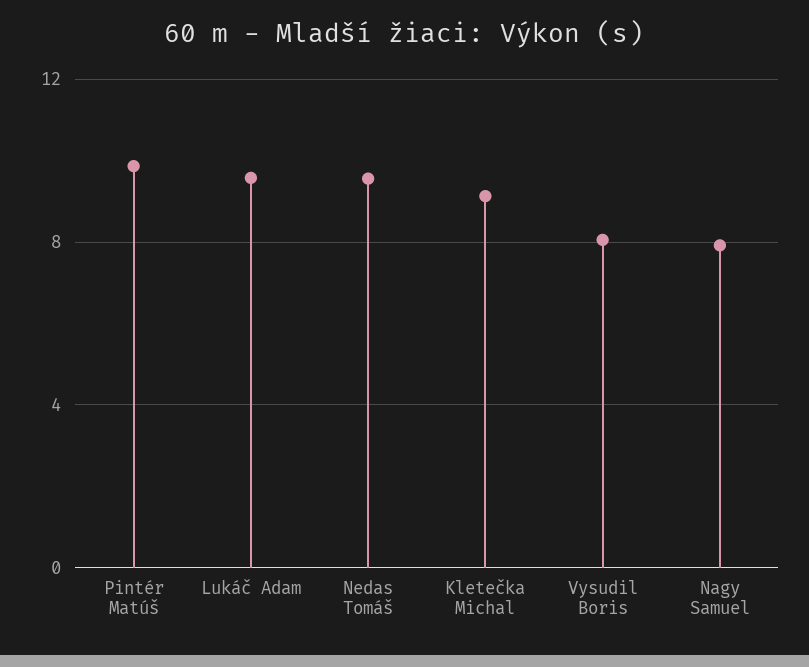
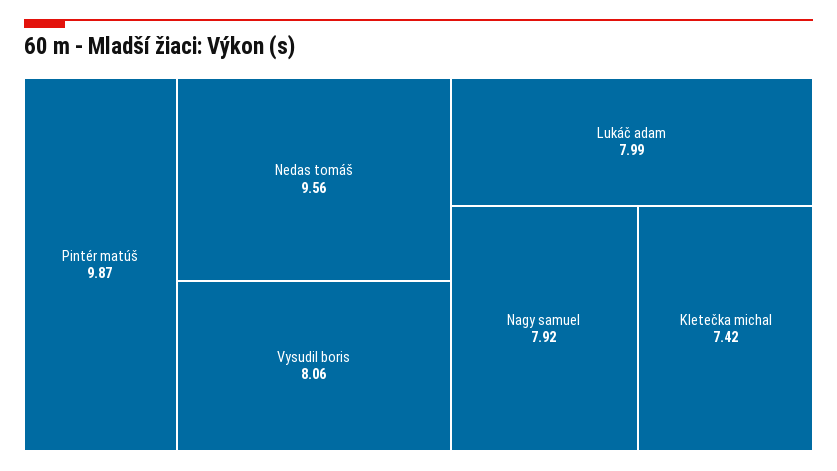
Lukáč Adam: 9.5 -> 7.99
Kletečka Michal: 9 -> 7.42

